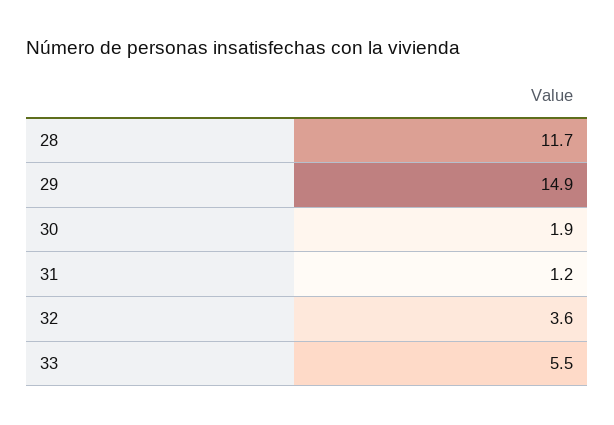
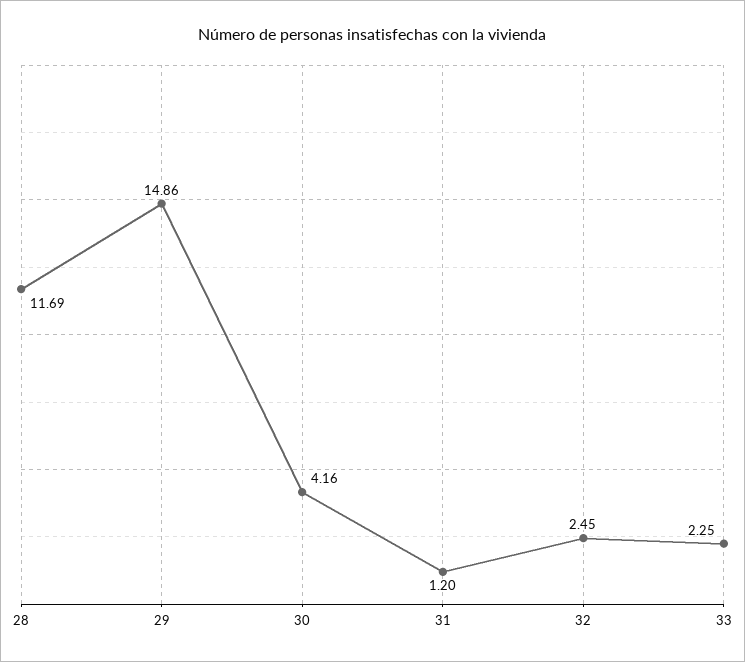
30: 1.9 -> 4.16
32: 3.6 -> 2.45
33: 5.5 -> 2.25

